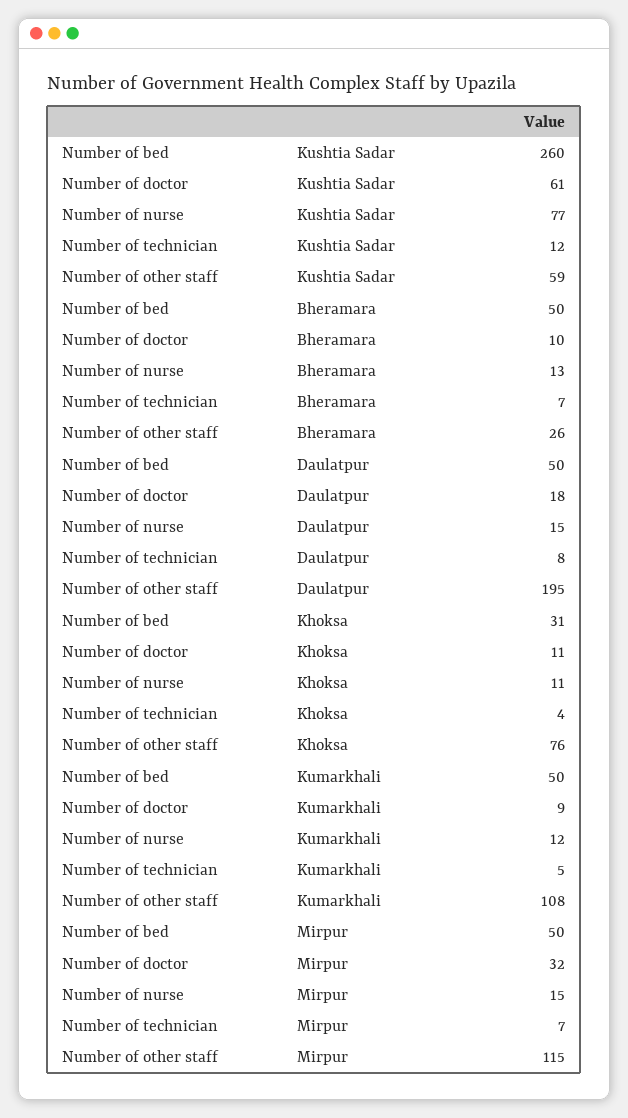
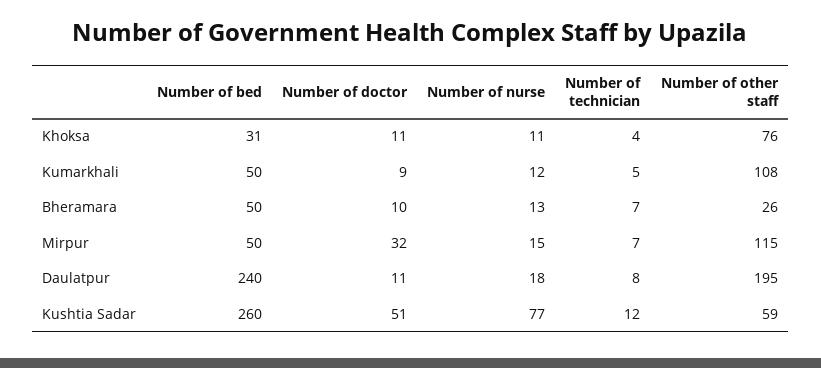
Number of doctor, Kushtia Sadar: 61 -> 51
Number of bed, Daulatpur: 50 -> 240
Number of doctor, Daulatpur: 18 -> 11
Number of nurse, Daulatpur: 15 -> 18

